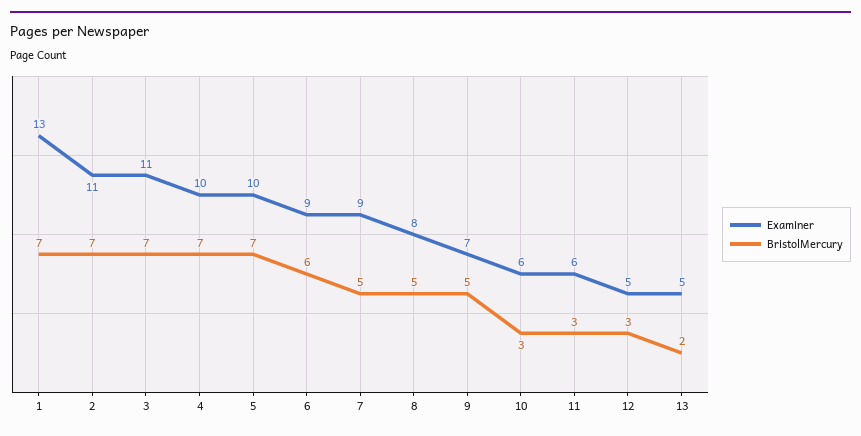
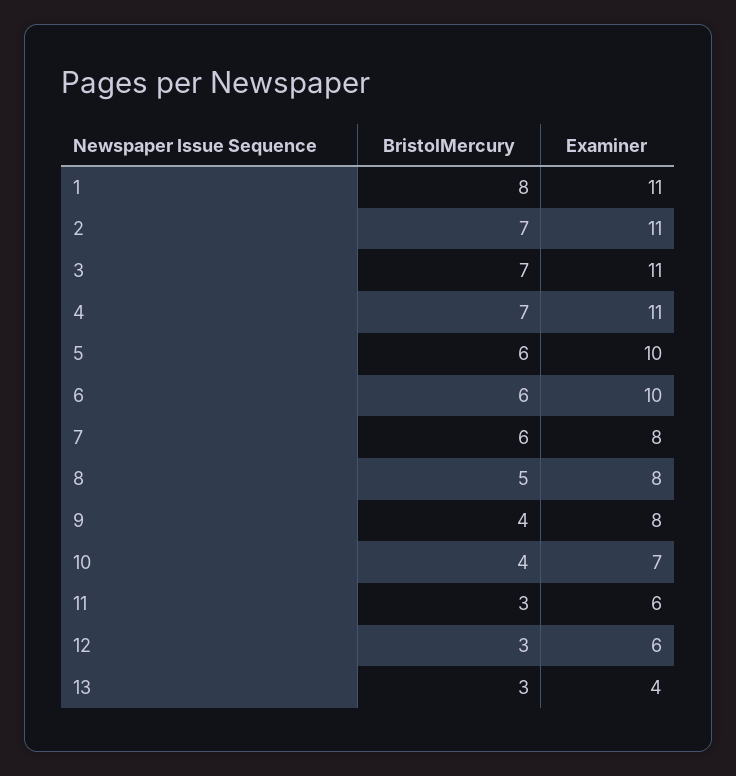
Examiner, 1: 13 -> 11
BristolMercury, 1: 7 -> 8
Examiner, 4: 10 -> 11
BristolMercury, 5: 7 -> 6
Examiner, 6: 9 -> 10
Examiner, 7: 9 -> 8
BristolMercury, 7: 5 -> 6
Examiner, 9: 7 -> 8
BristolMercury, 9: 5 -> 4
Examiner, 10: 6 -> 7
BristolMercury, 10: 3 -> 4
Examiner, 12: 5 -> 6
Examiner, 13: 5 -> 4
BristolMercury, 13: 2 -> 3

